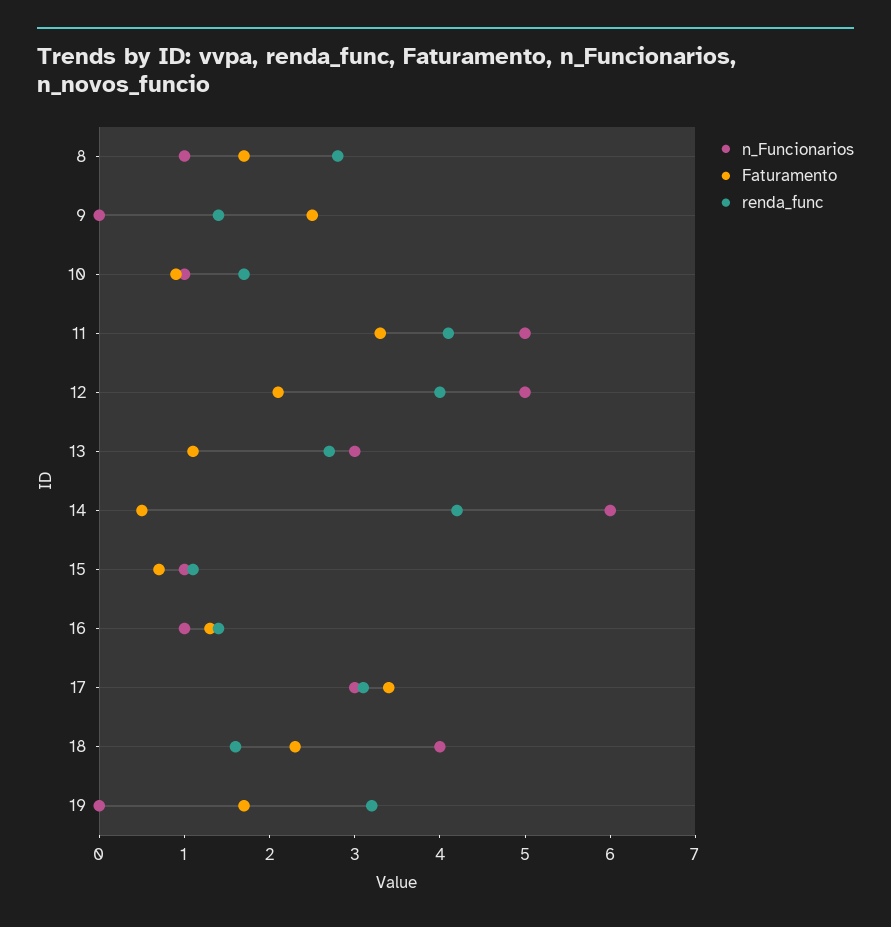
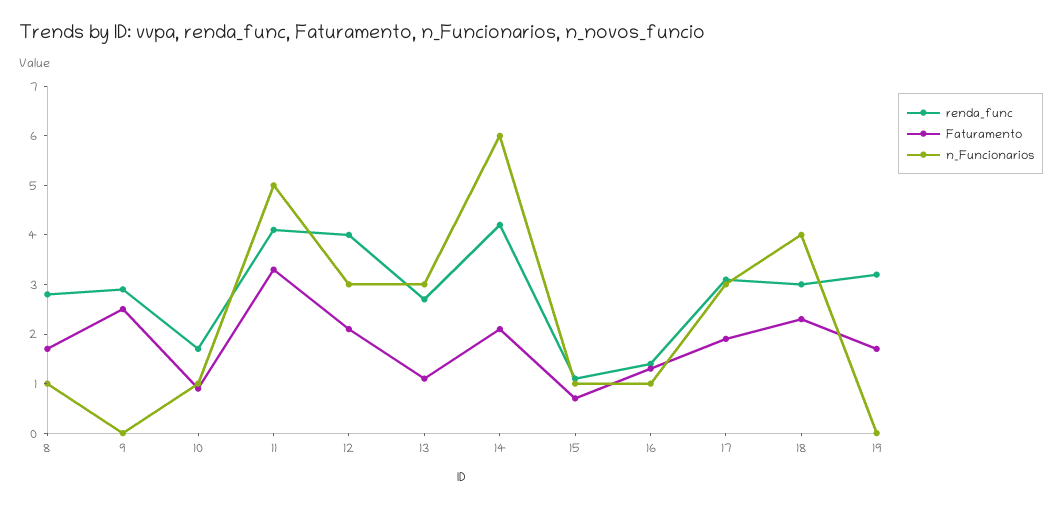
renda_func, 9: 1.4 -> 3
n_Funcionarios, 12: 5 -> 3
Faturamento, 14: 0.5 -> 2
Faturamento, 17: 3.4 -> 2
renda_func, 18: 1.6 -> 3

